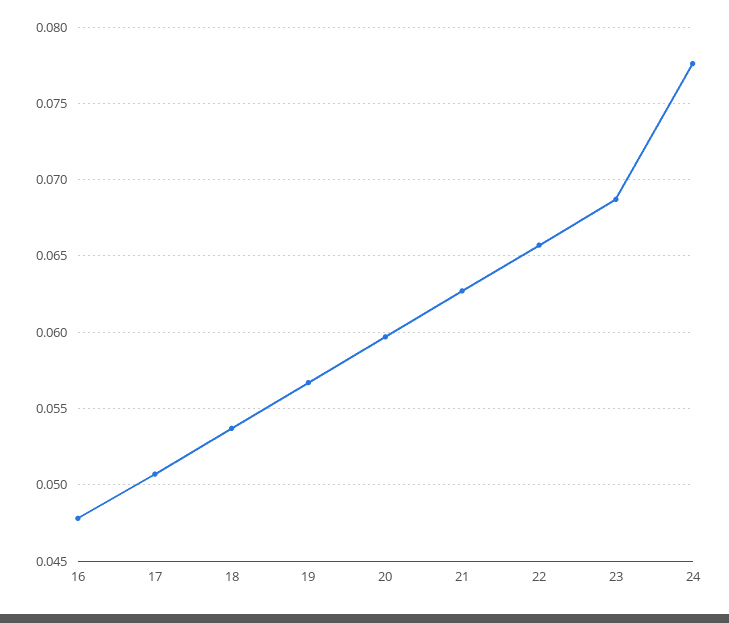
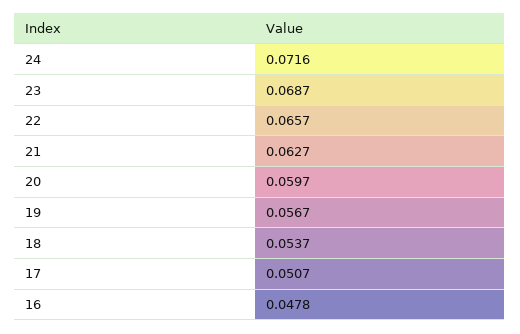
24: 0.0775 -> 0.0716

